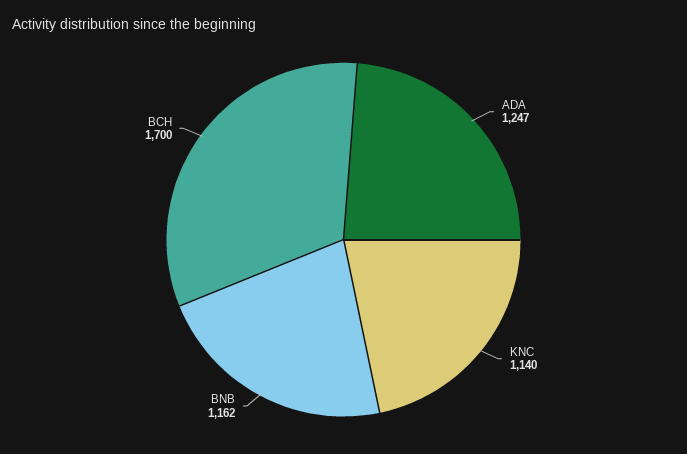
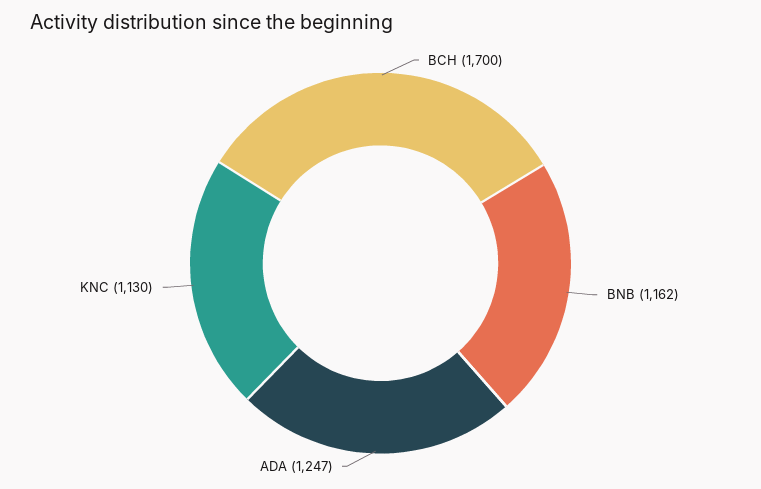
KNC: 1140 -> 1130

